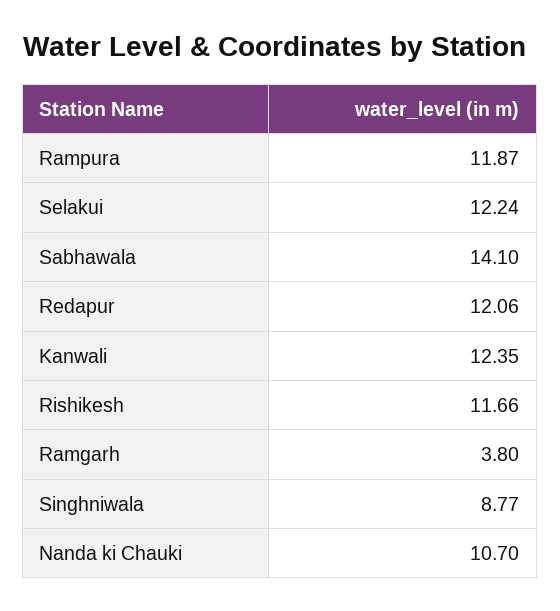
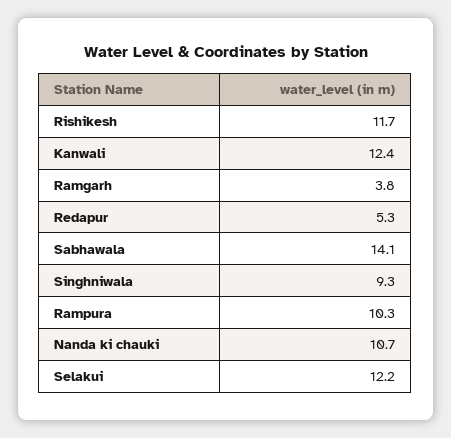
Rampura: 11.87 -> 10.3
Redapur: 12.06 -> 5.3
Singhniwala: 8.77 -> 9.3

